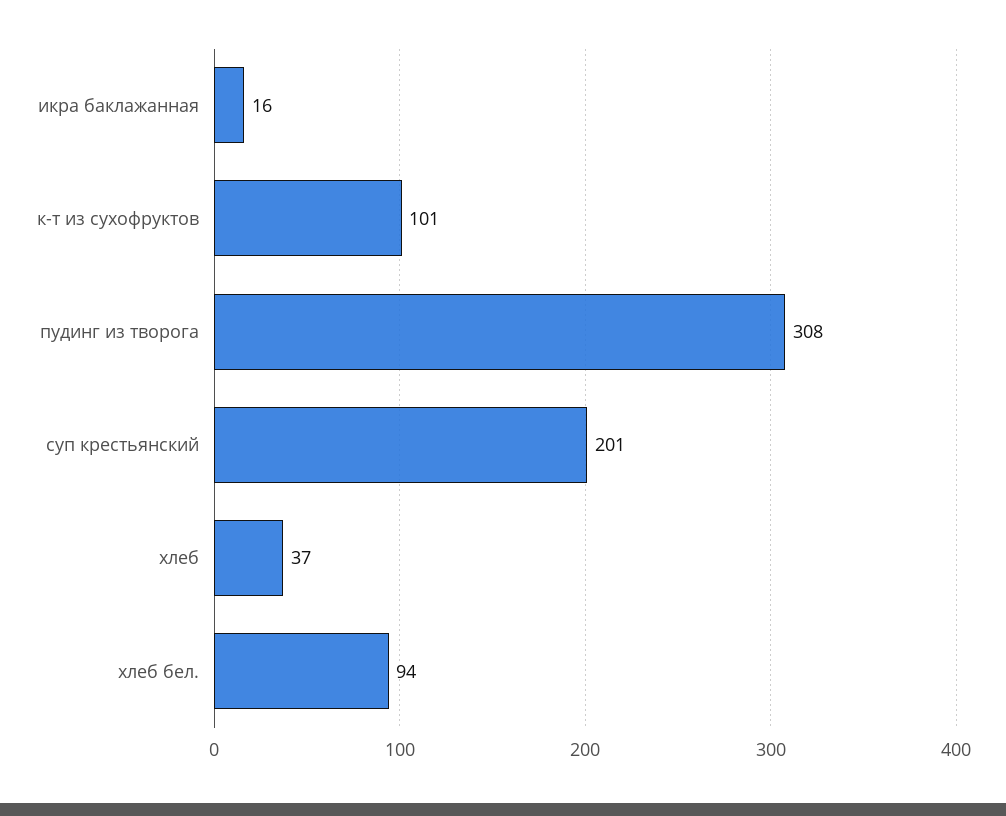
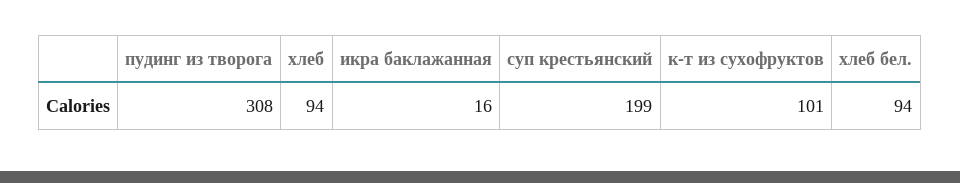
суп крестьянский: 201 -> 199
хлеб: 37 -> 94

